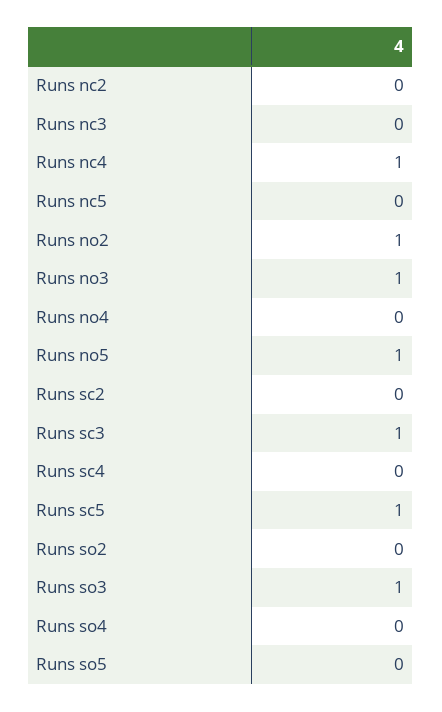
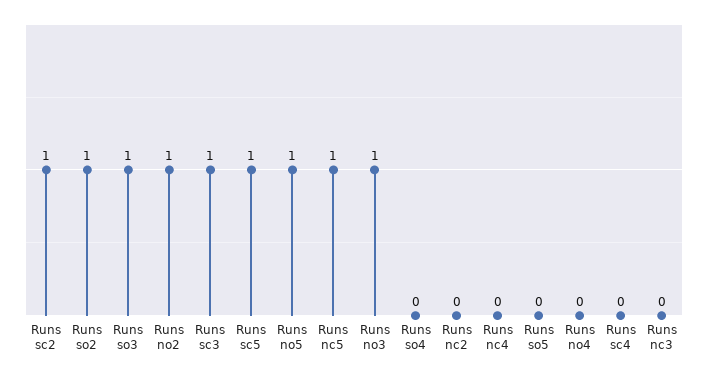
Runs nc4: 1 -> 0
Runs nc5: 0 -> 1
Runs sc2: 0 -> 1
Runs so2: 0 -> 1

